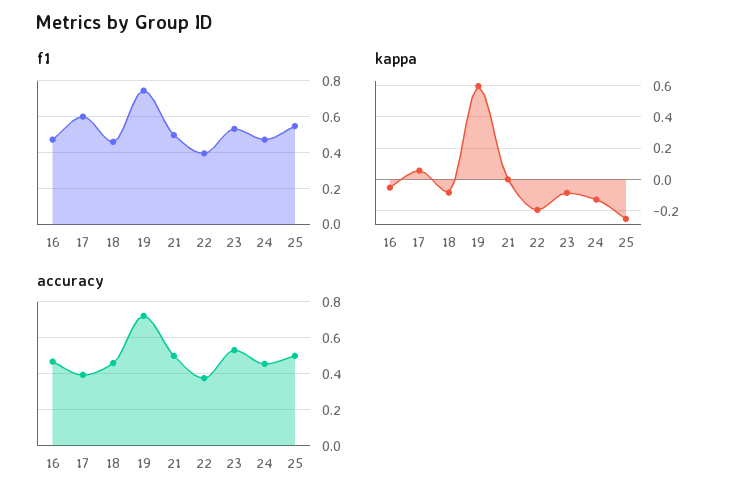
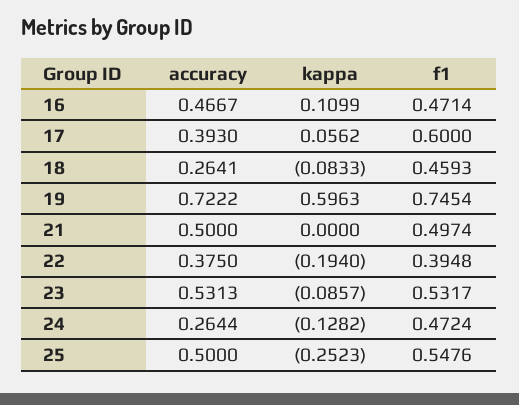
kappa, 16: -0.05 -> 0.1099
accuracy, 18: 0.45 -> 0.2641
accuracy, 24: 0.45 -> 0.2644

